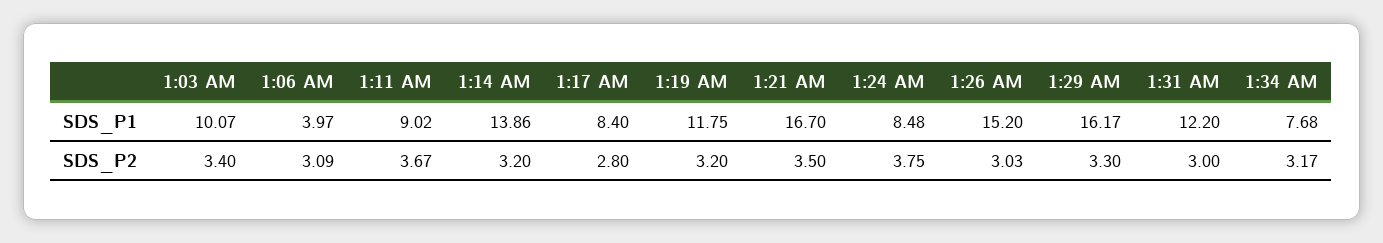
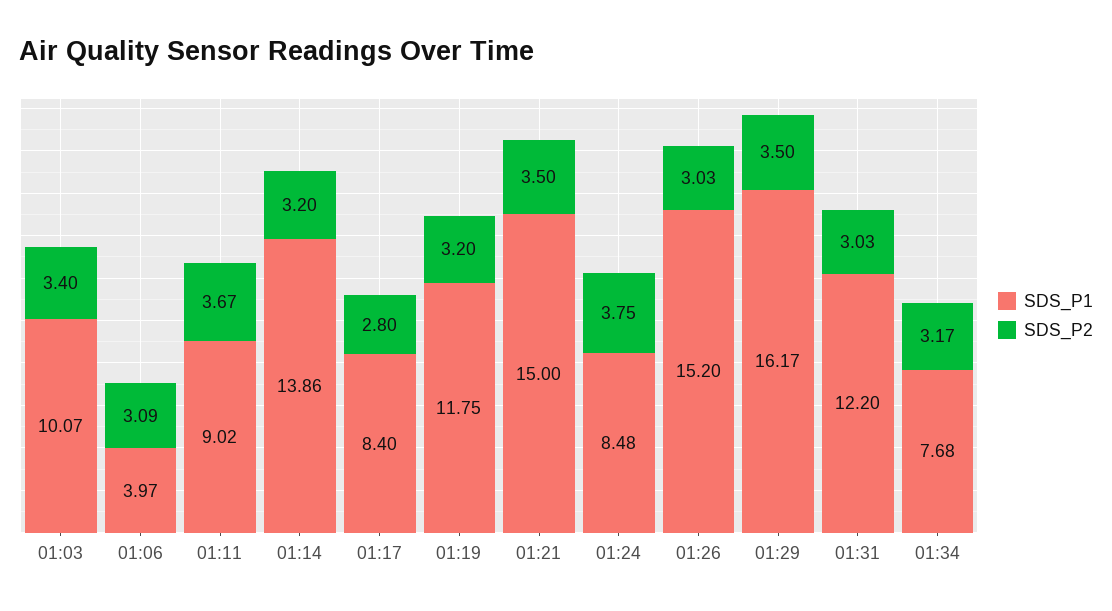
SDS_P1, 1:21 AM: 16.7 -> 15
SDS_P2, 1:29 AM: 3.3 -> 3.5
SDS_P2, 1:31 AM: 3 -> 3.03

